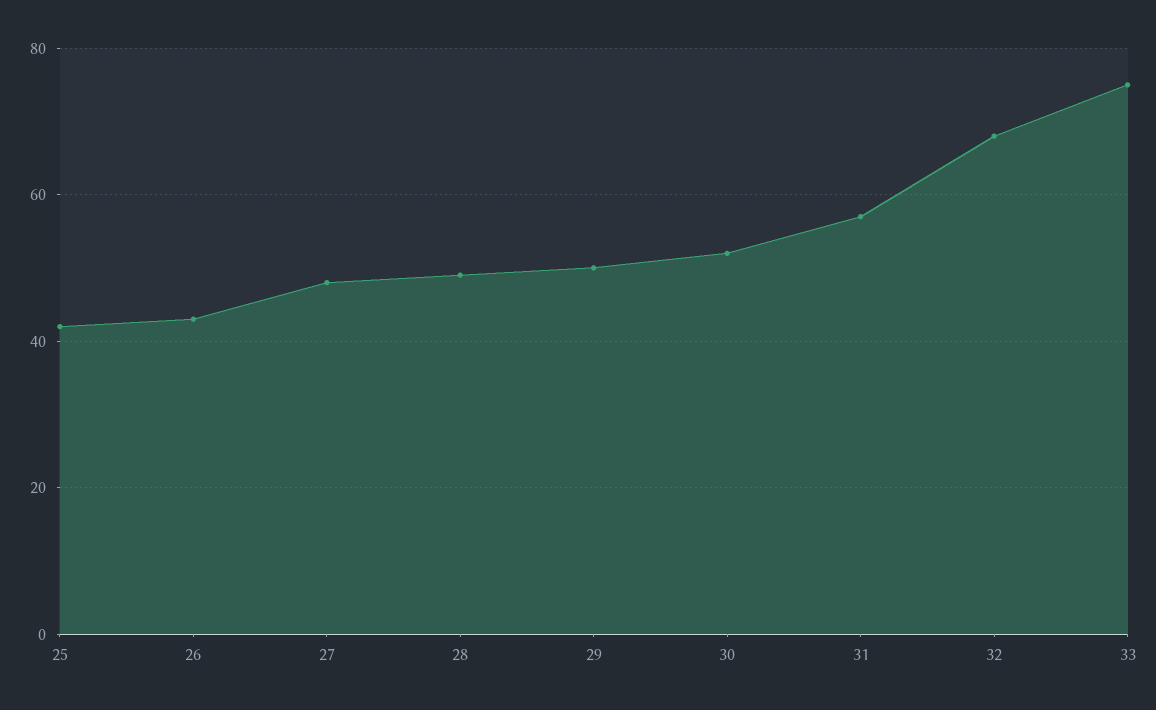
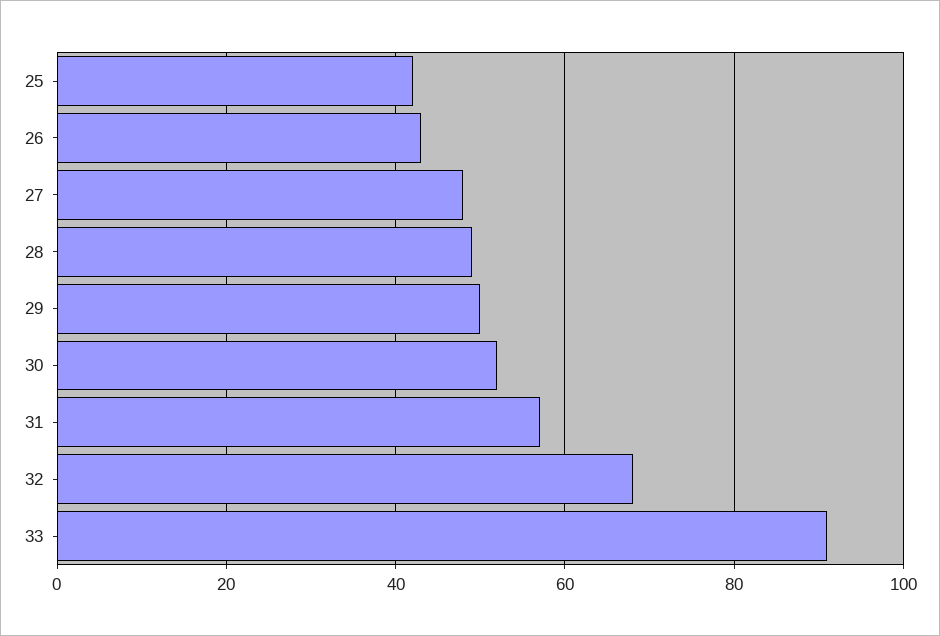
33: 75 -> 90

